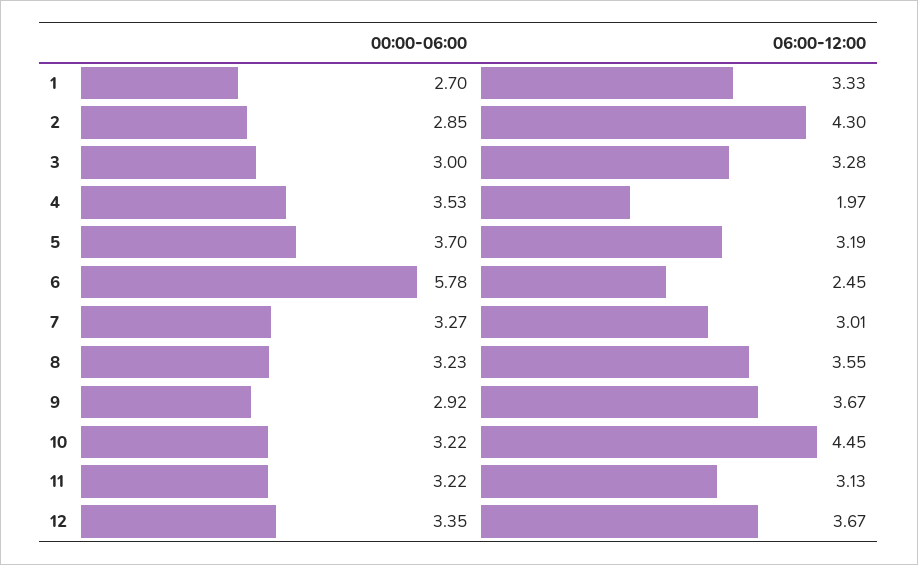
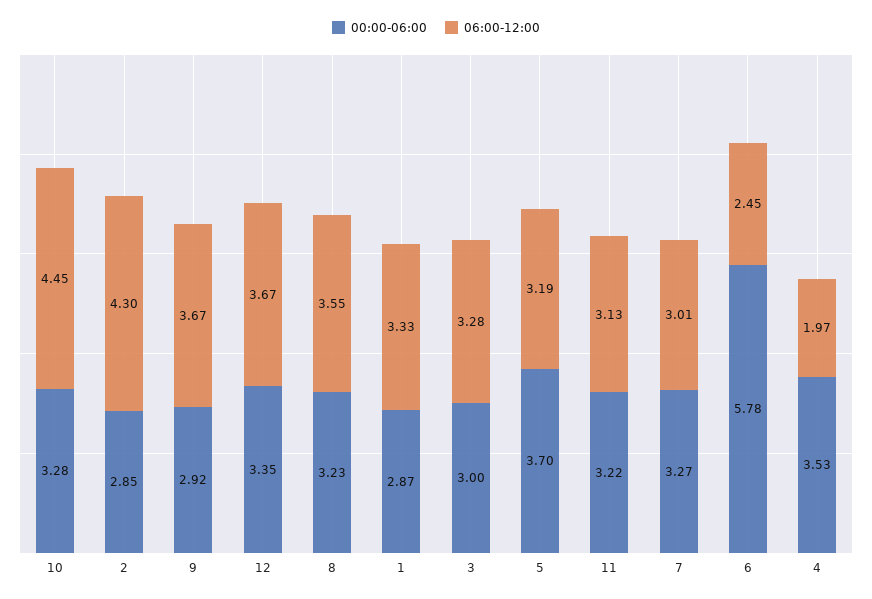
00:00-06:00, 1: 2.7 -> 2.87
00:00-06:00, 10: 3.22 -> 3.28

